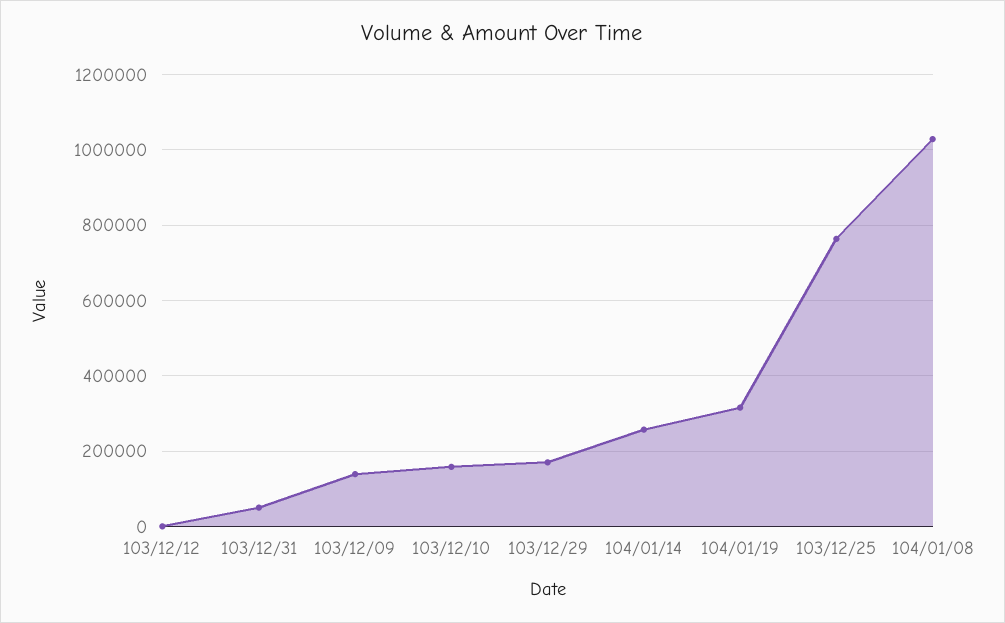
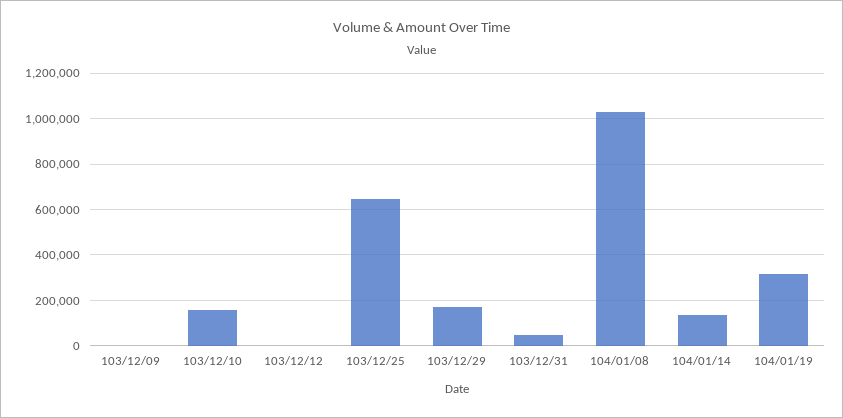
103/12/09: 140000 -> 0
104/01/14: 260000 -> 150000
103/12/25: 760000 -> 650000

